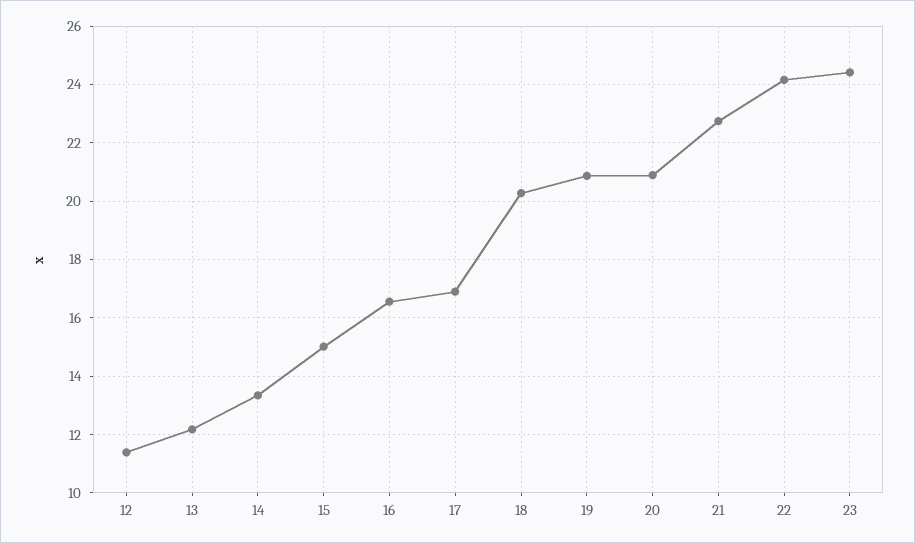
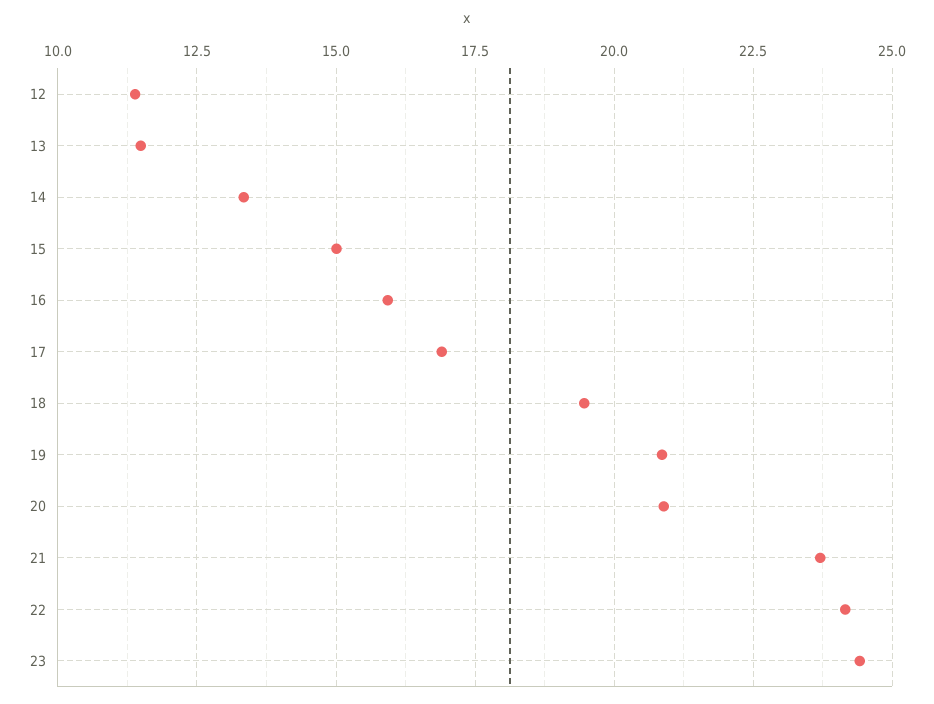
13: 12.25 -> 11.5
16: 16.5 -> 16
18: 20.25 -> 19.5
21: 22.75 -> 23.75

